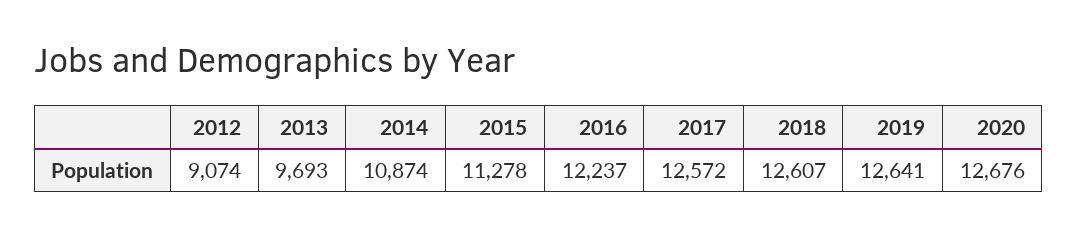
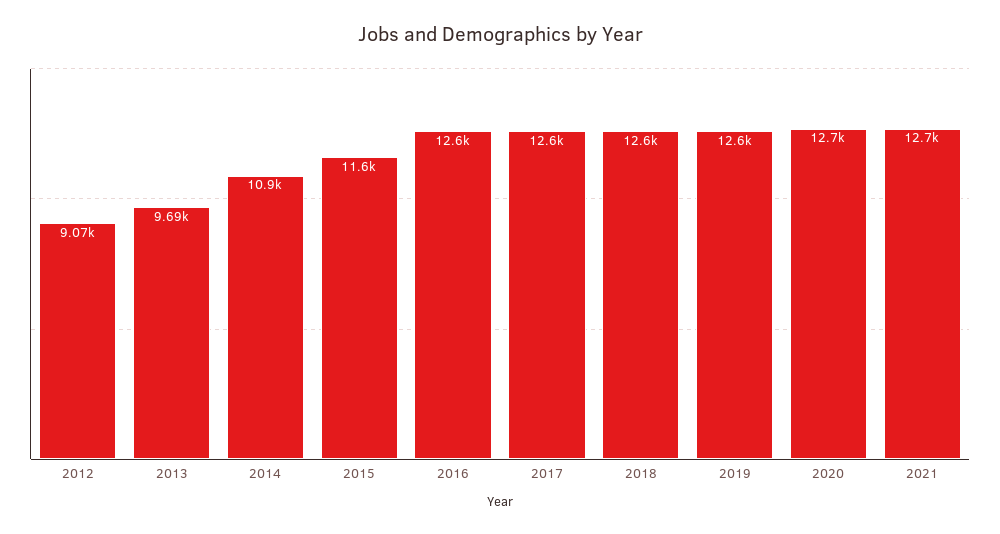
2015: 11278 -> 11600
2016: 12237 -> 12600
2021: none -> 12700

